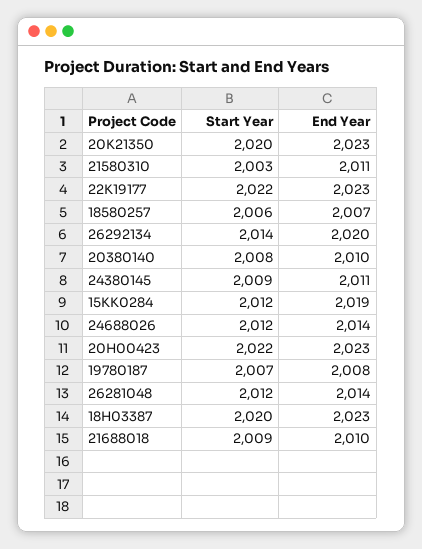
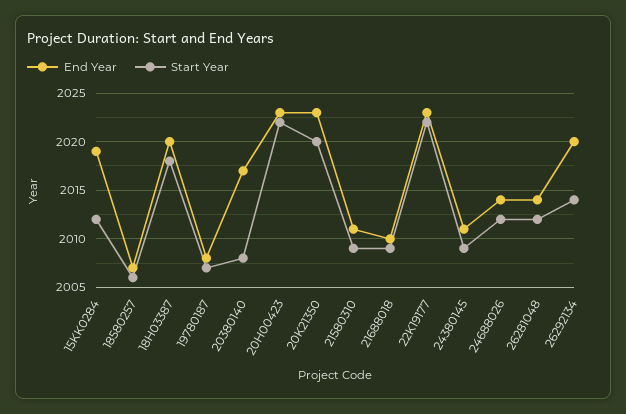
Start Year, 21580310: 2003 -> 2009
End Year, 20380140: 2010 -> 2017
Start Year, 18H03387: 2020 -> 2018
End Year, 18H03387: 2023 -> 2020

